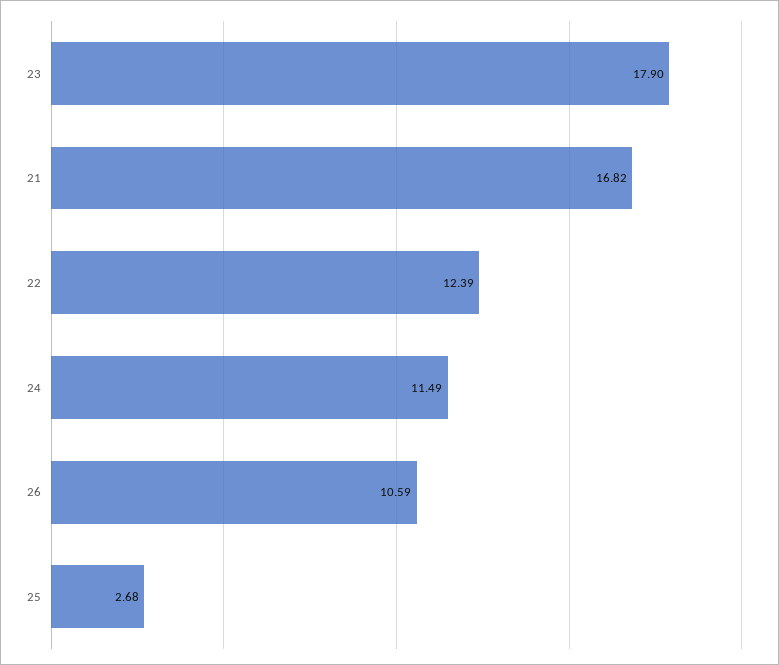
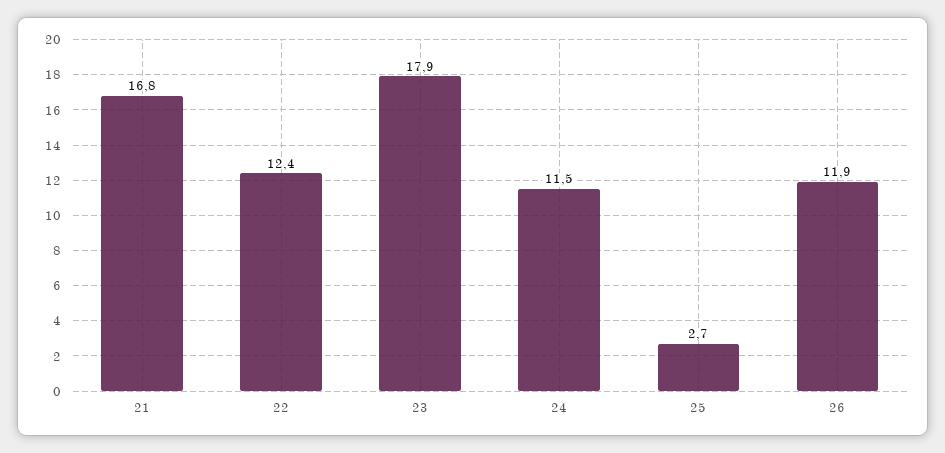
26: 10.59 -> 11.9

